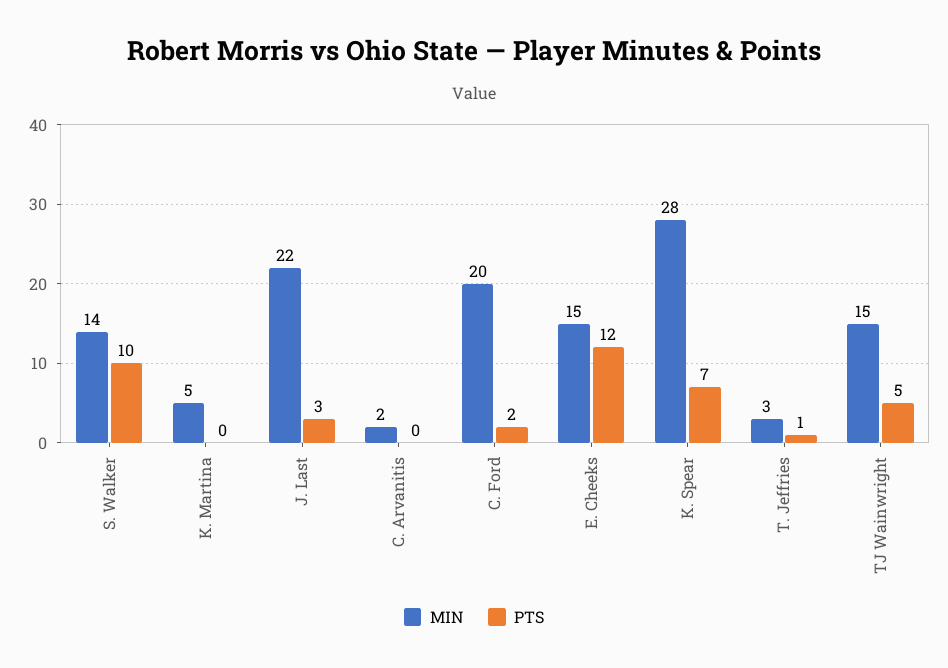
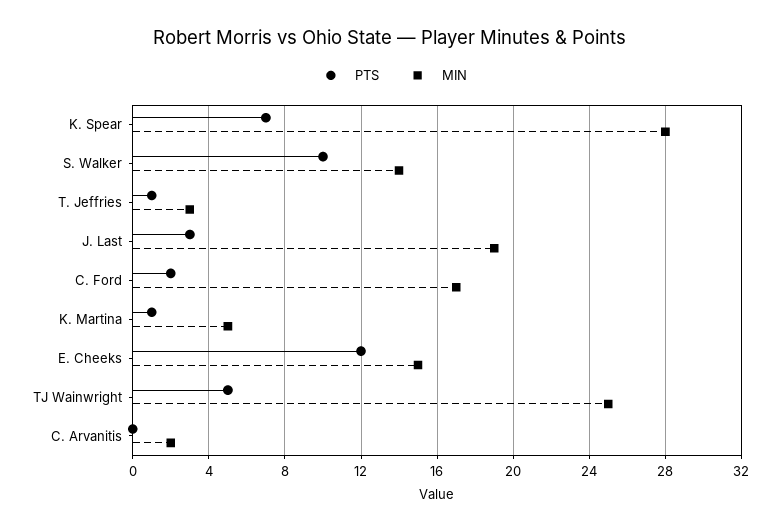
PTS, K. Martina: 0 -> 1
MIN, J. Last: 22 -> 19
MIN, C. Ford: 20 -> 17
MIN, TJ Wainwright: 15 -> 25

